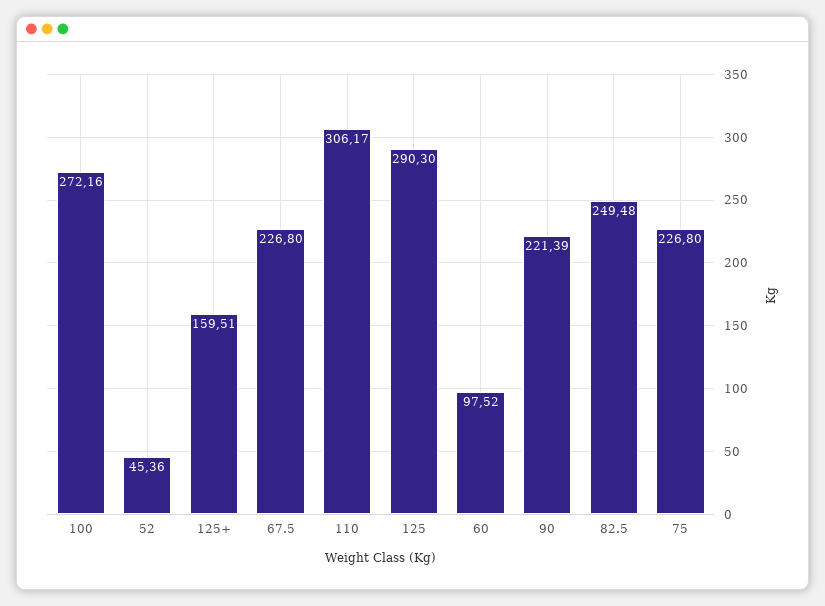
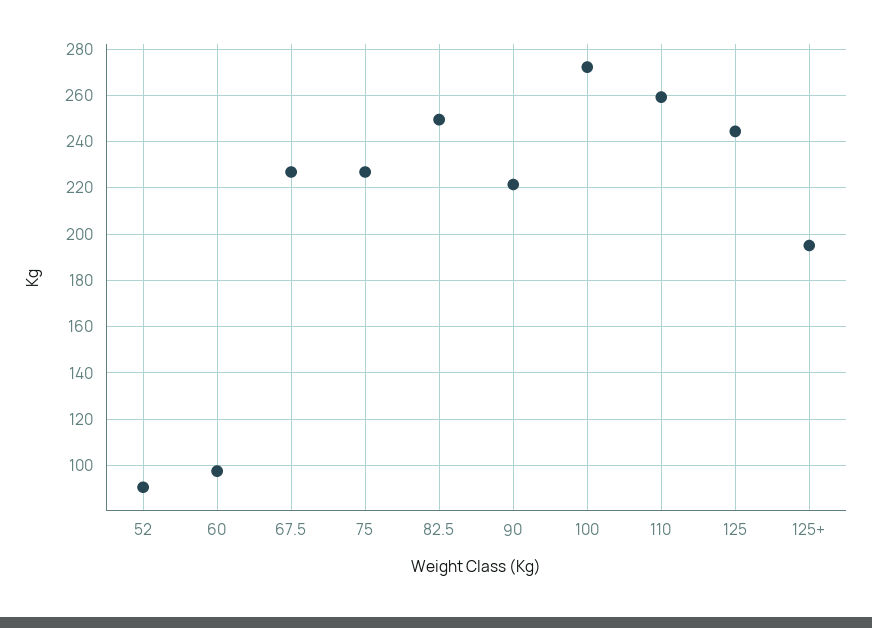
52: 45.36 -> 90
125+: 159.51 -> 195
110: 306.17 -> 260
125: 290.3 -> 245

